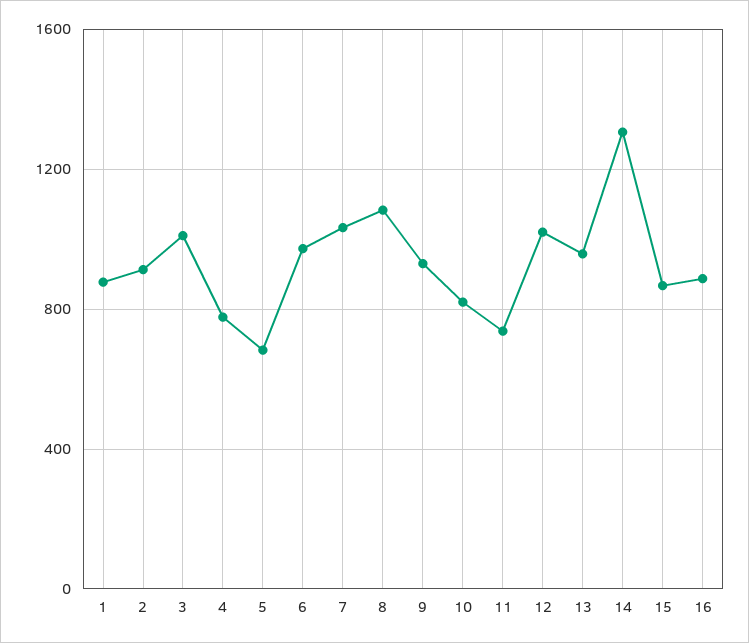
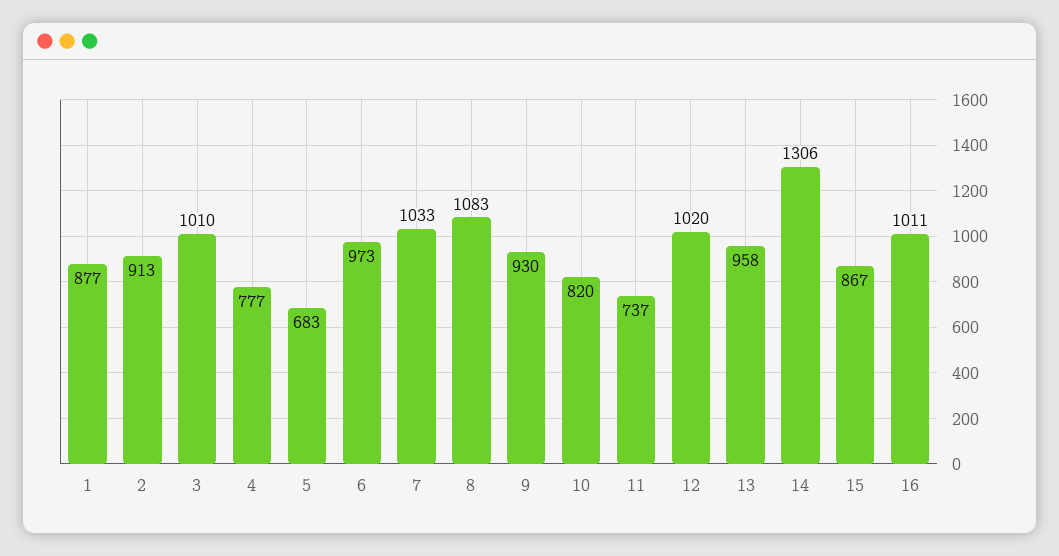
16: 900 -> 1011

